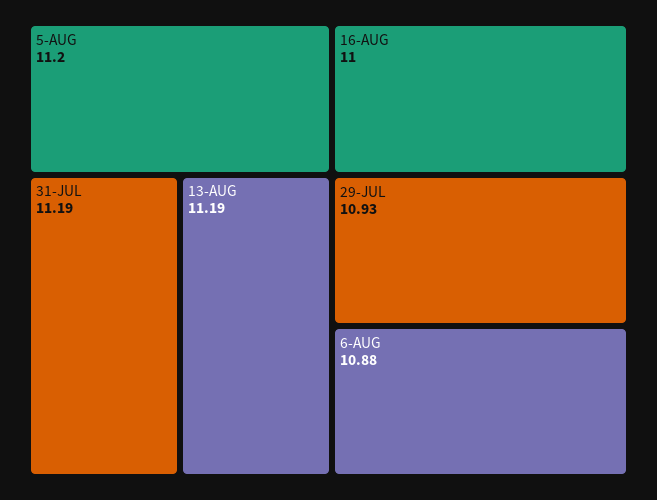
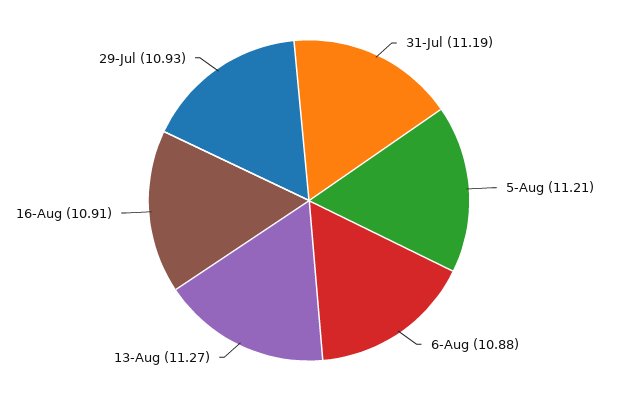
5-AUG: 11.2 -> 11.21
13-AUG: 11.19 -> 11.27
16-AUG: 11 -> 10.91

